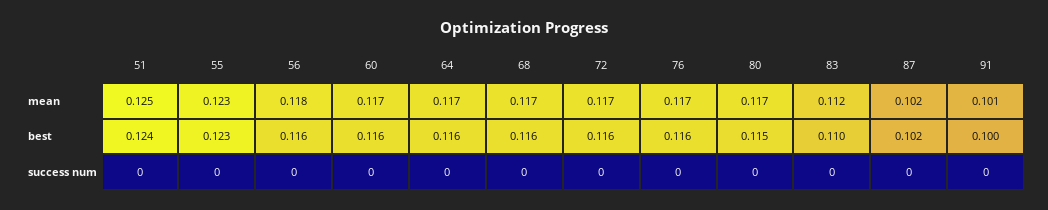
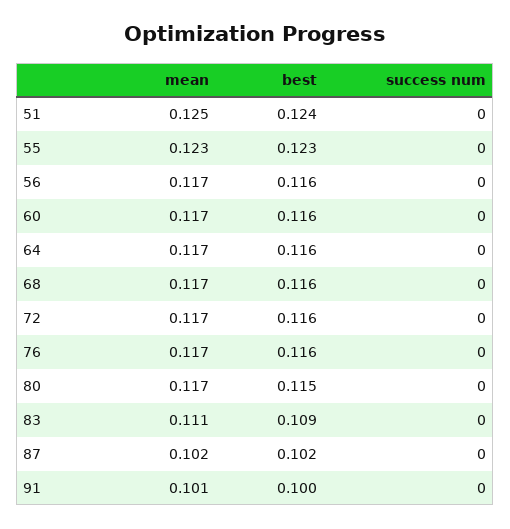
56, mean: 0.118 -> 0.117
83, mean: 0.112 -> 0.111
83, best: 0.11 -> 0.109

